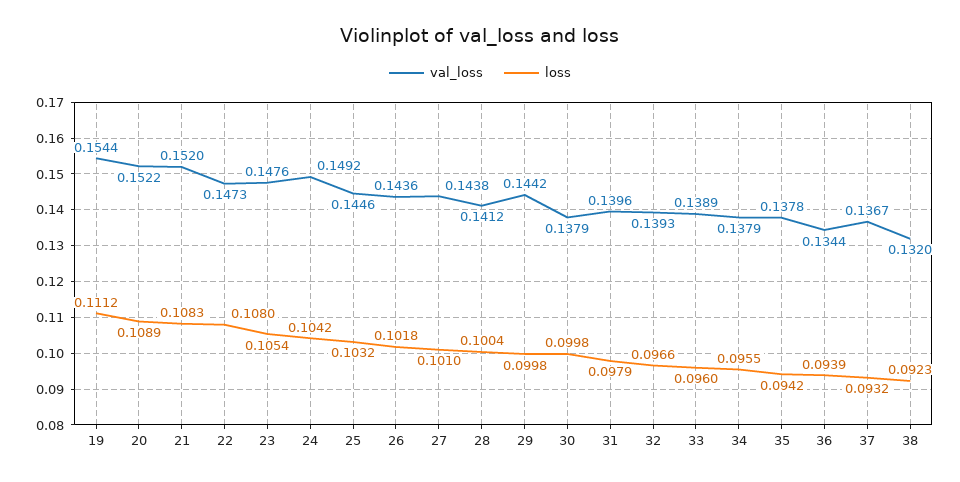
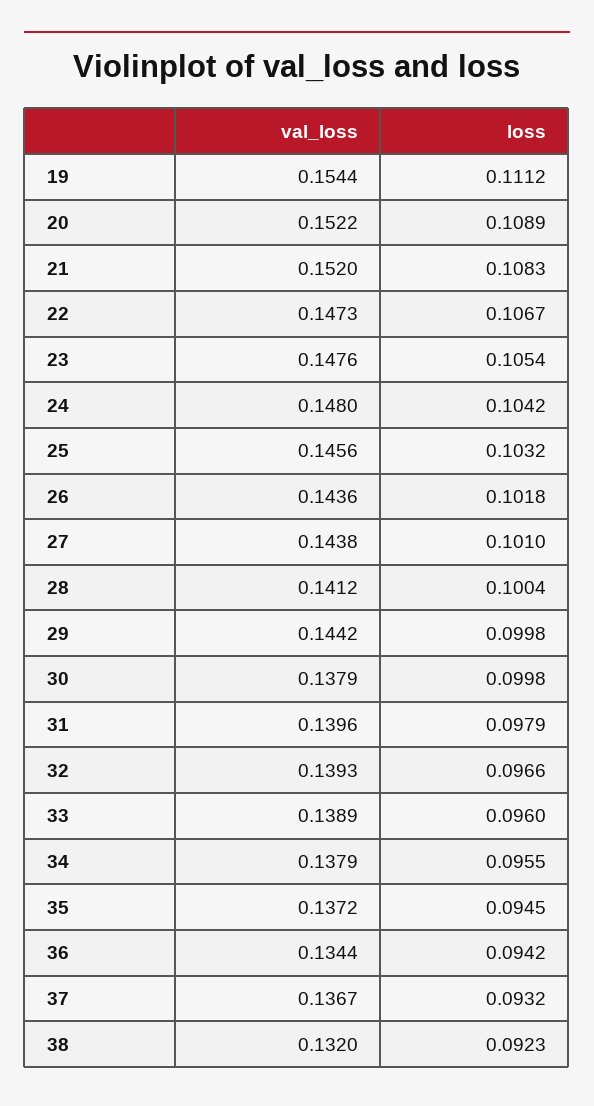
loss, 22: 0.108 -> 0.1067
val_loss, 24: 0.1492 -> 0.148
val_loss, 25: 0.1446 -> 0.1456
val_loss, 35: 0.1378 -> 0.1372
loss, 35: 0.0942 -> 0.0945
loss, 36: 0.0939 -> 0.0942

